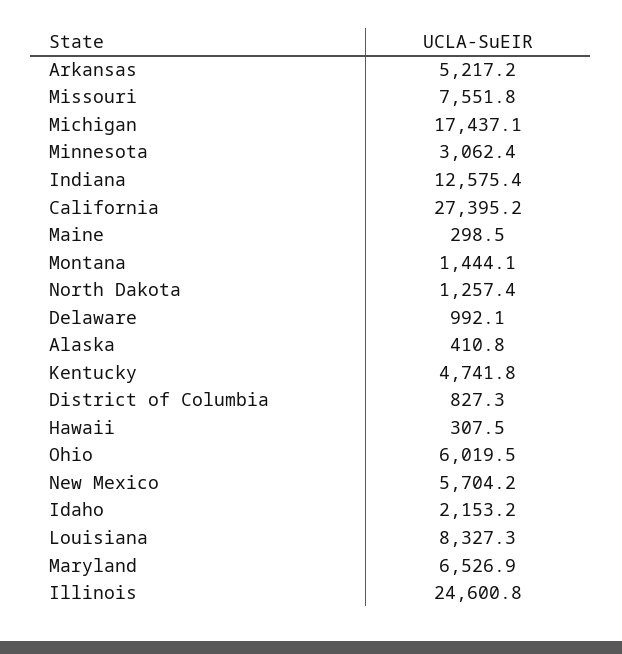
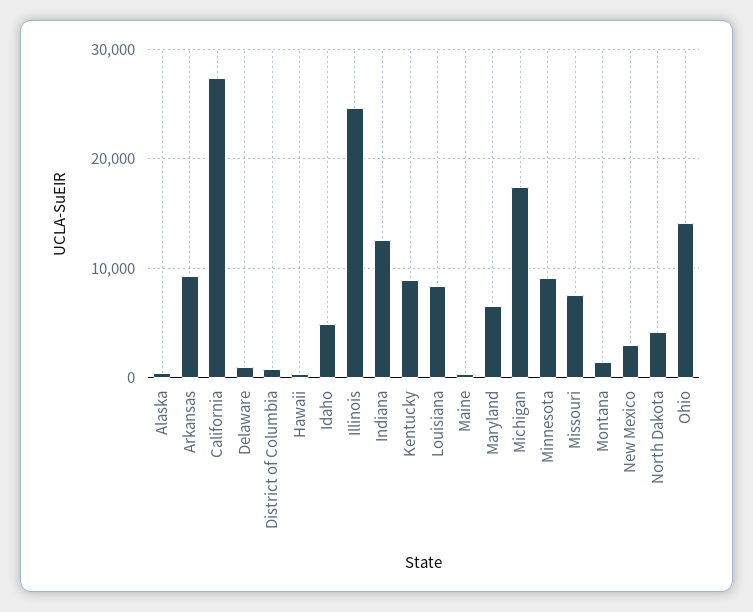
Arkansas: 5217.2 -> 9000
Minnesota: 3062.4 -> 9000
North Dakota: 1257.4 -> 4000
Kentucky: 4741.8 -> 9000
Ohio: 6019.5 -> 14000
New Mexico: 5704.2 -> 3000
Idaho: 2153.2 -> 5000

